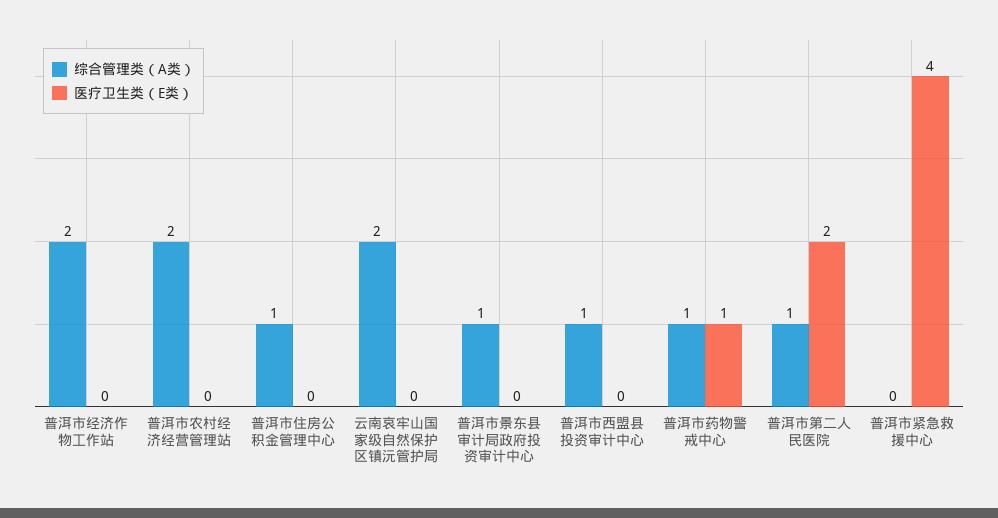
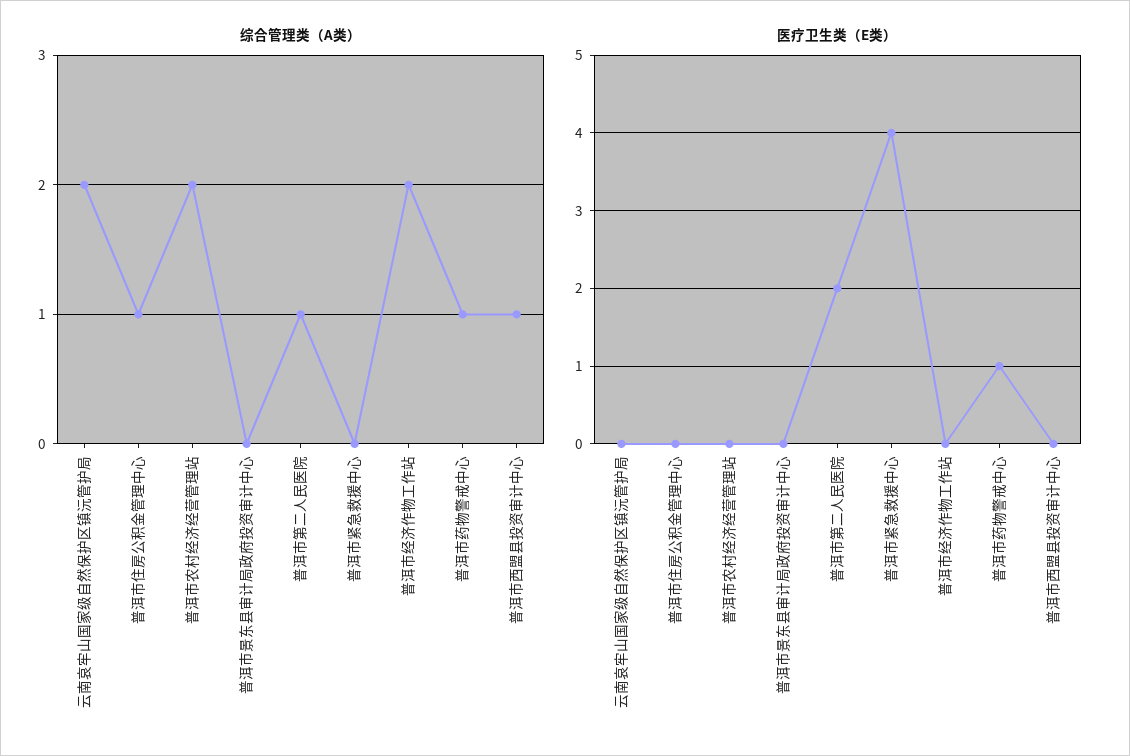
综合管理类（A类）, 普洱市景东县审计局政府投资审计中心: 1 -> 0

